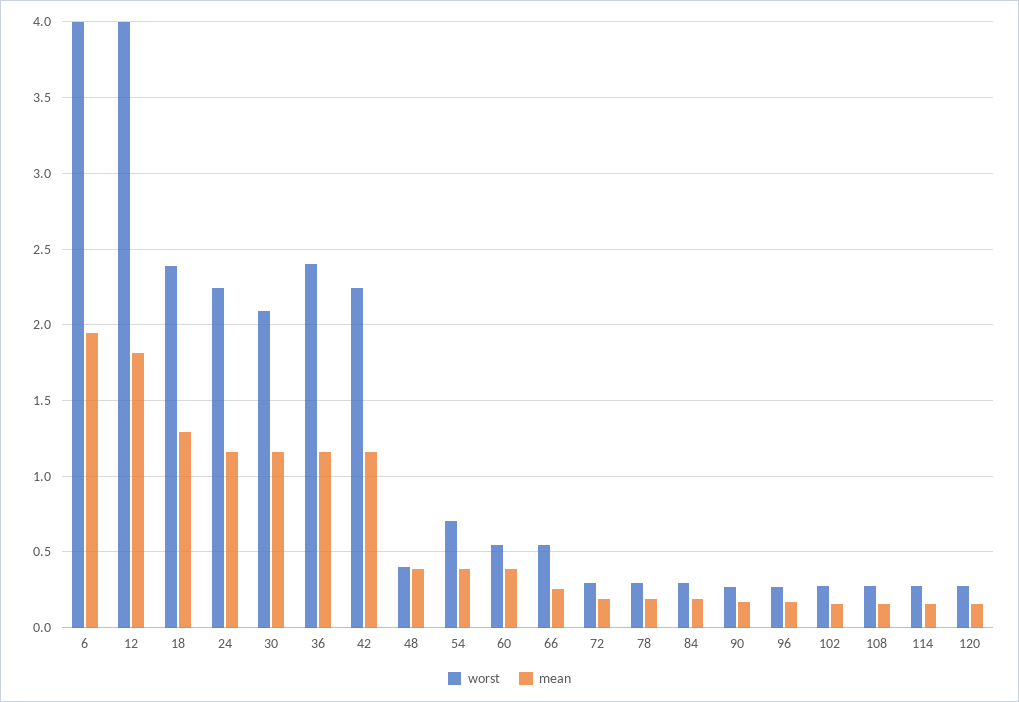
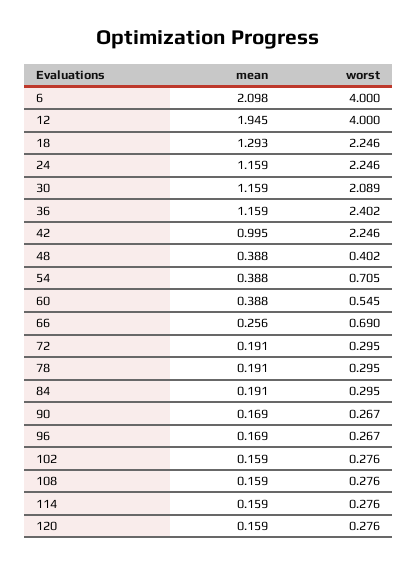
mean, 6: 1.95 -> 2.098
mean, 12: 1.8 -> 1.945
worst, 18: 2.4 -> 2.246
mean, 42: 1.15 -> 0.995
worst, 66: 0.55 -> 0.69

